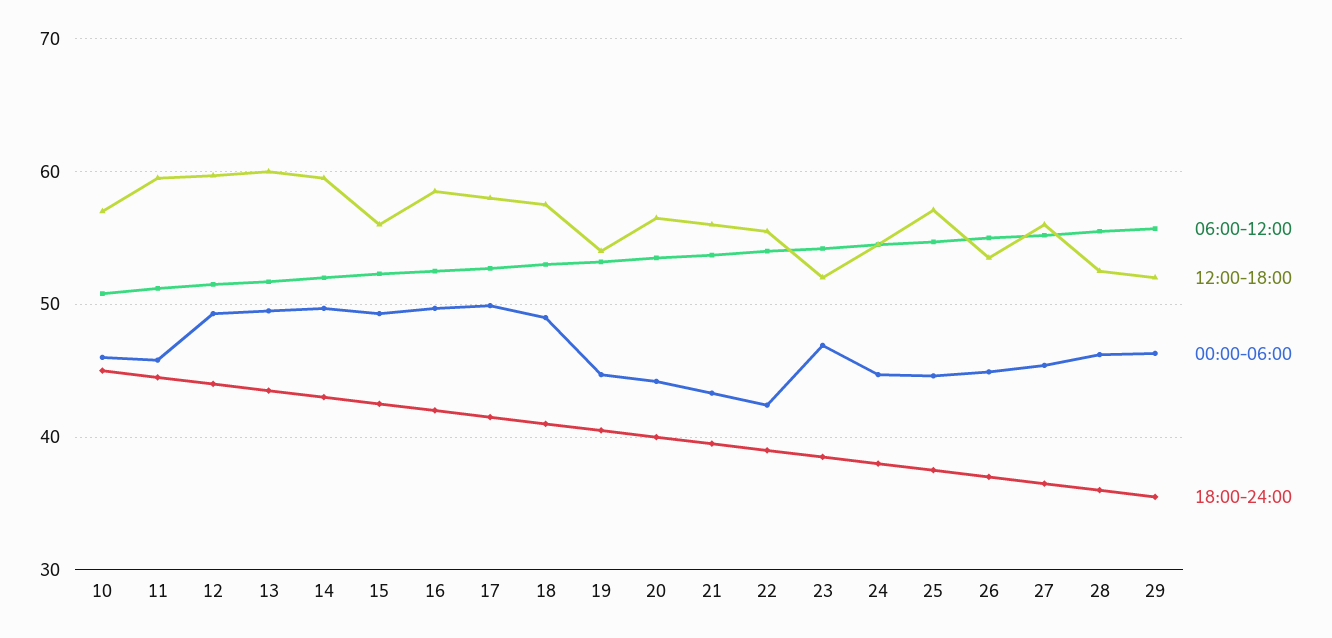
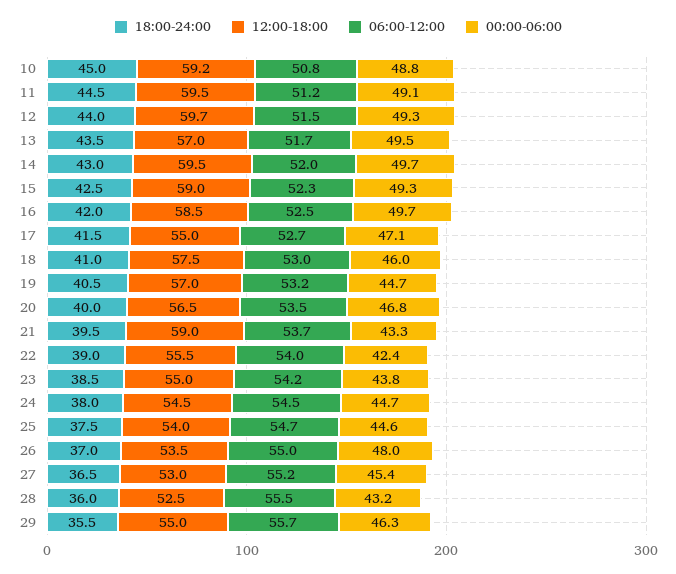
12:00-18:00, 10: 57 -> 59.2
00:00-06:00, 10: 46 -> 48.8
00:00-06:00, 11: 46 -> 49.1
12:00-18:00, 13: 60 -> 57
12:00-18:00, 15: 56 -> 59
12:00-18:00, 17: 58 -> 55
00:00-06:00, 17: 50 -> 47.1
00:00-06:00, 18: 49 -> 46
12:00-18:00, 19: 54 -> 57
00:00-06:00, 20: 44 -> 46.8
12:00-18:00, 21: 56 -> 59
12:00-18:00, 23: 52 -> 55
00:00-06:00, 23: 47 -> 43.8
12:00-18:00, 25: 57 -> 54
00:00-06:00, 26: 45 -> 48
12:00-18:00, 27: 56 -> 53
00:00-06:00, 28: 46 -> 43.2
12:00-18:00, 29: 52 -> 55

